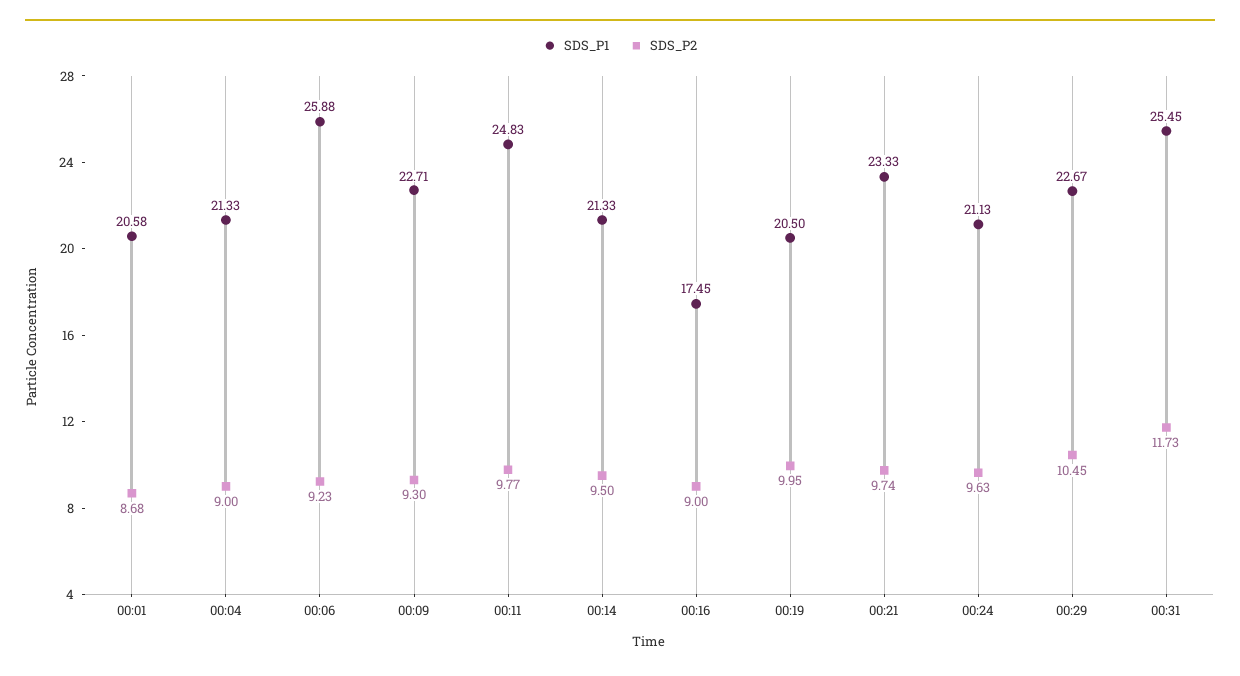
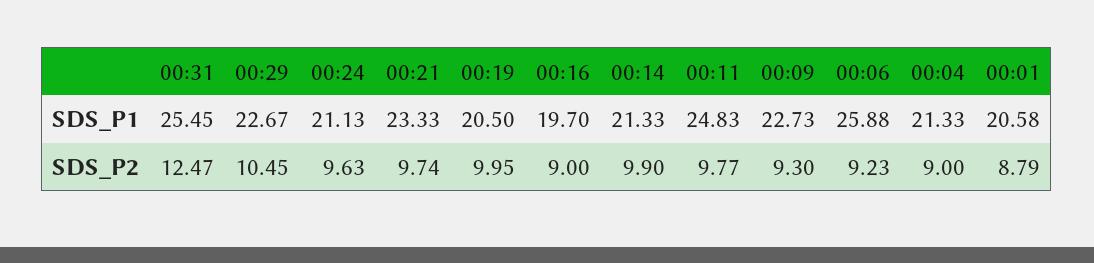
SDS_P2, 00:01: 8.68 -> 8.79
SDS_P1, 00:09: 22.71 -> 22.73
SDS_P2, 00:14: 9.5 -> 9.9
SDS_P1, 00:16: 17.45 -> 19.7
SDS_P2, 00:31: 11.73 -> 12.47

